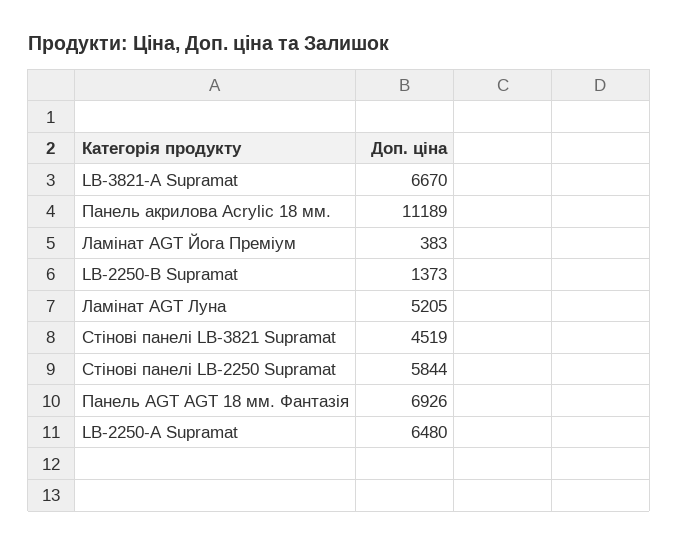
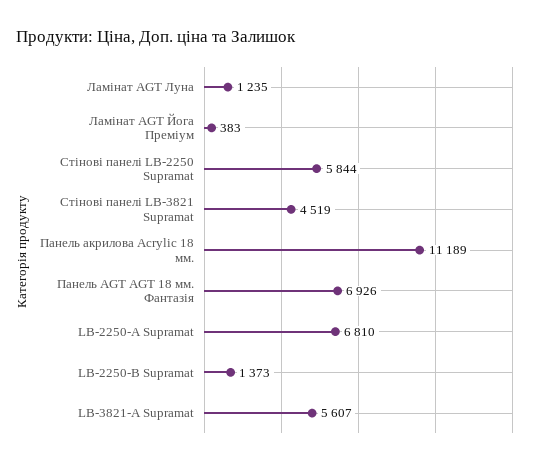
LB-3821-А Supramat: 6670 -> 5607
Ламінат AGT Луна: 5205 -> 1235
LB-2250-А Supramat: 6480 -> 6810

